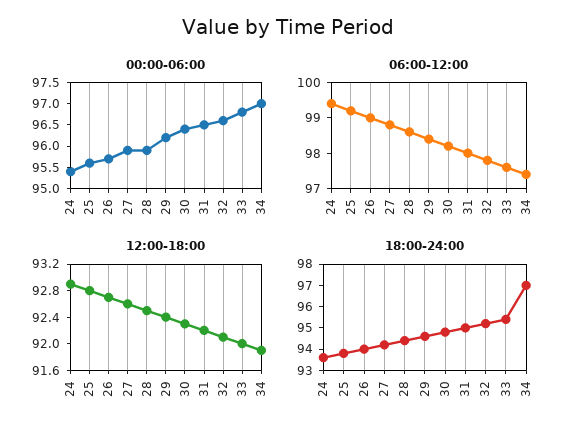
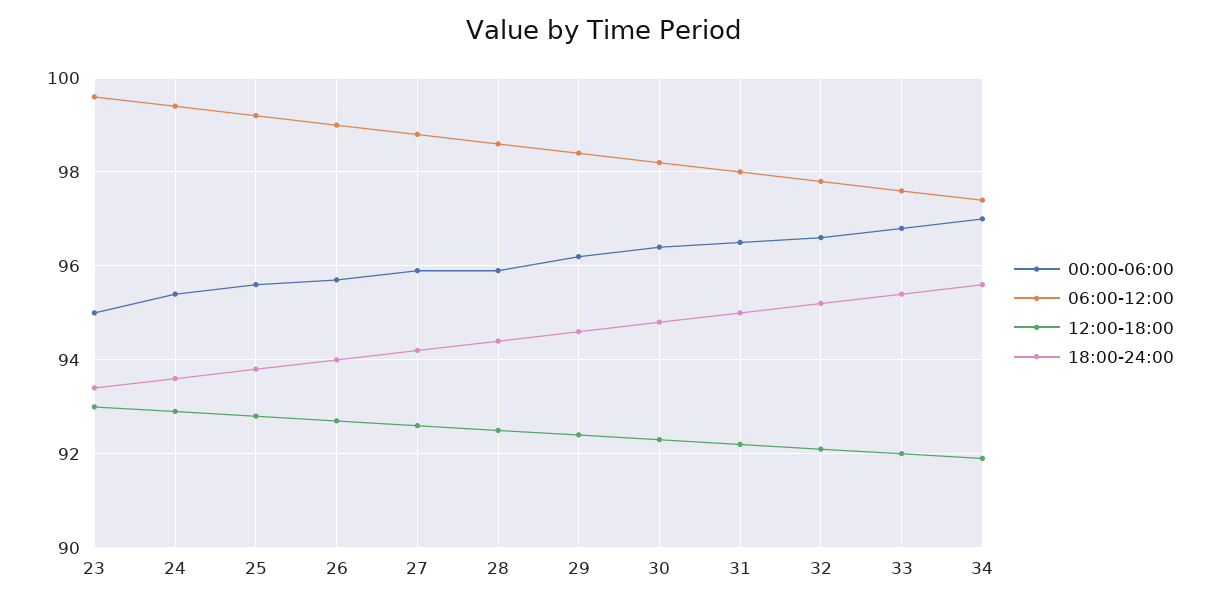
18:00-24:00, 34: 97 -> 95.5
00:00-06:00, 23: none -> 95
06:00-12:00, 23: none -> 99.5
12:00-18:00, 23: none -> 93
18:00-24:00, 23: none -> 93.5

